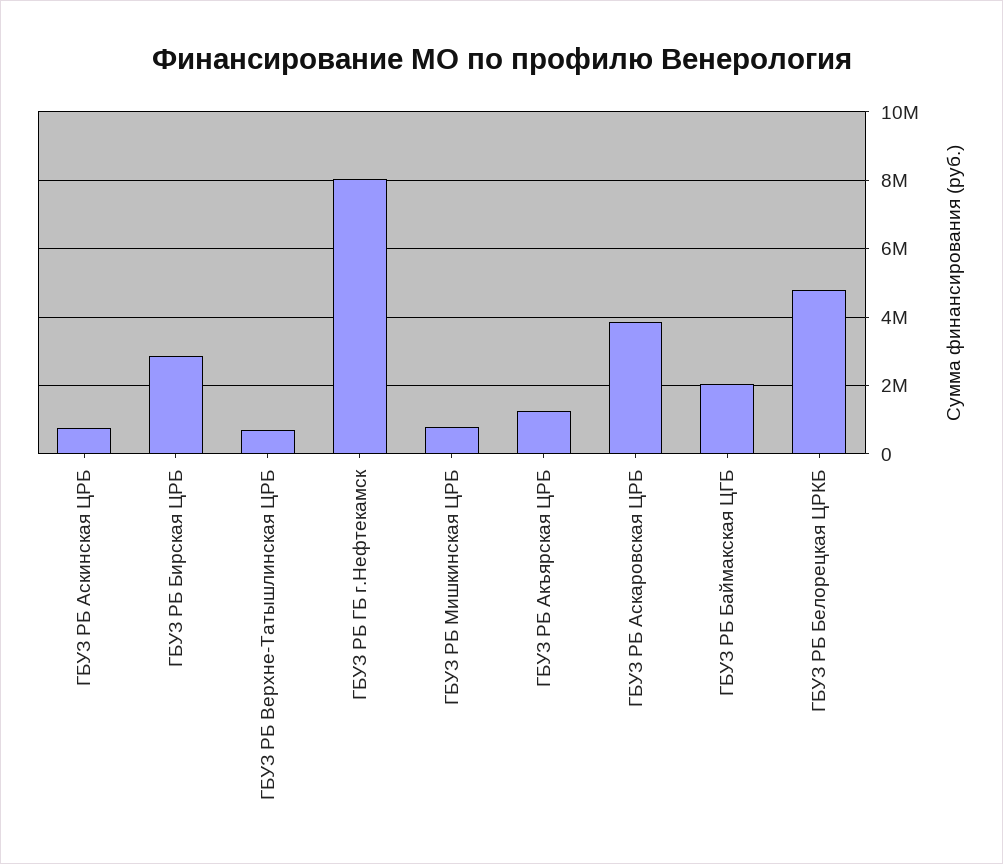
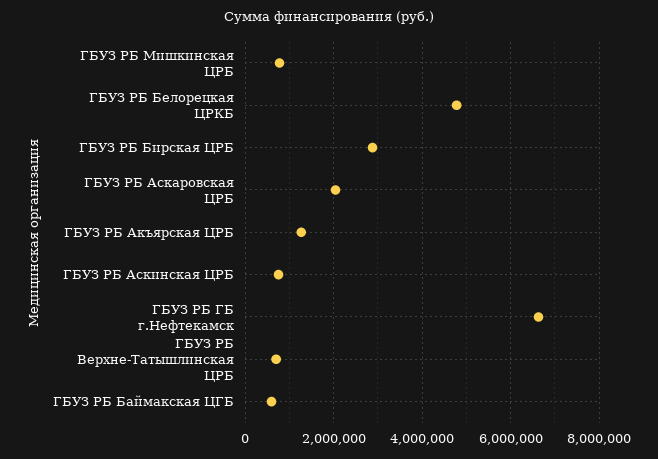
ГБУЗ РБ ГБ г.Нефтекамск: 8000000 -> 6600000
ГБУЗ РБ Аскаровская ЦРБ: 3800000 -> 2000000
ГБУЗ РБ Баймакская ЦГБ: 2000000 -> 600000

